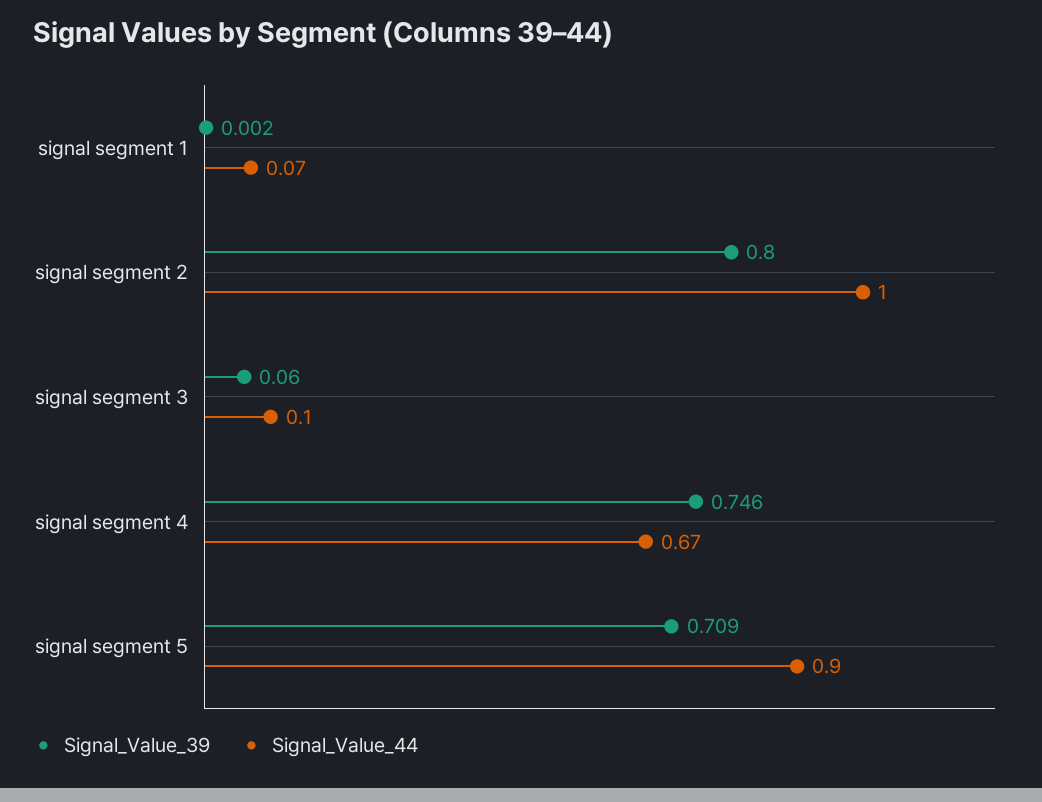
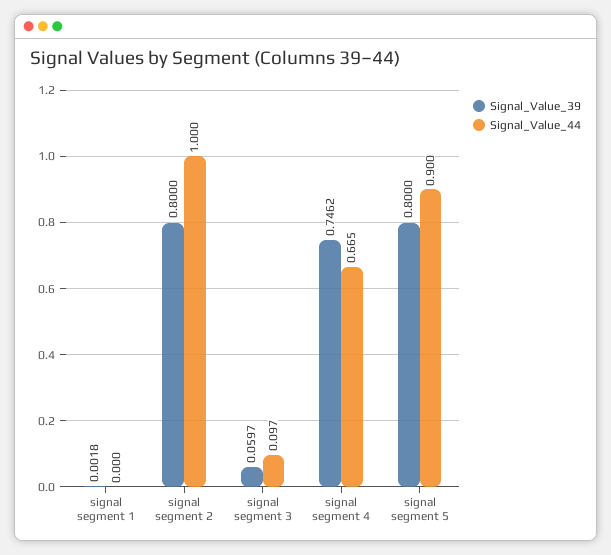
Signal_Value_44, signal segment 1: 0.07 -> 0
Signal_Value_39, signal segment 5: 0.709 -> 0.8

